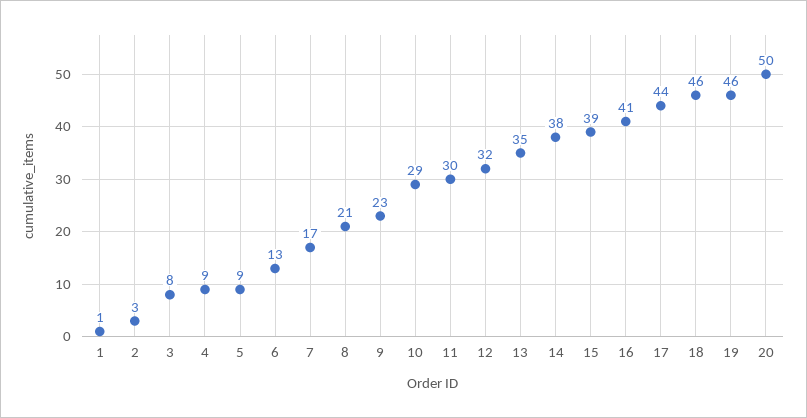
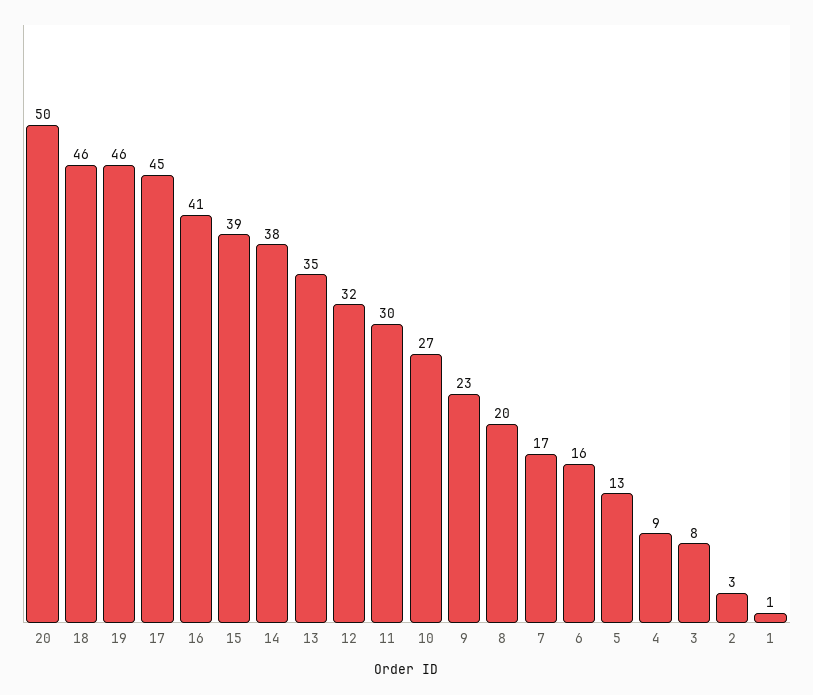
5: 9 -> 13
6: 13 -> 16
8: 21 -> 20
10: 29 -> 27
17: 44 -> 45

